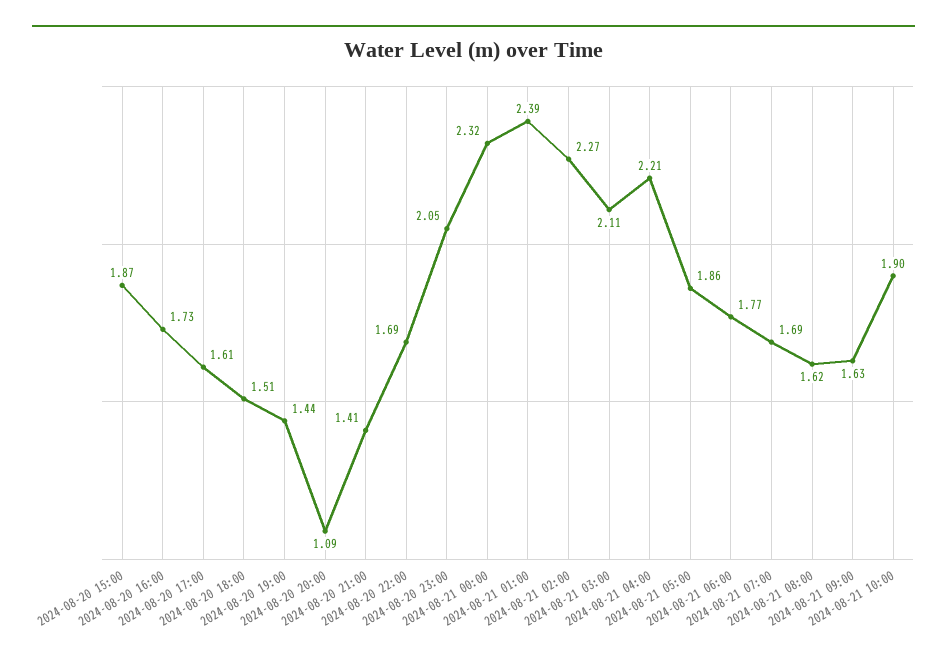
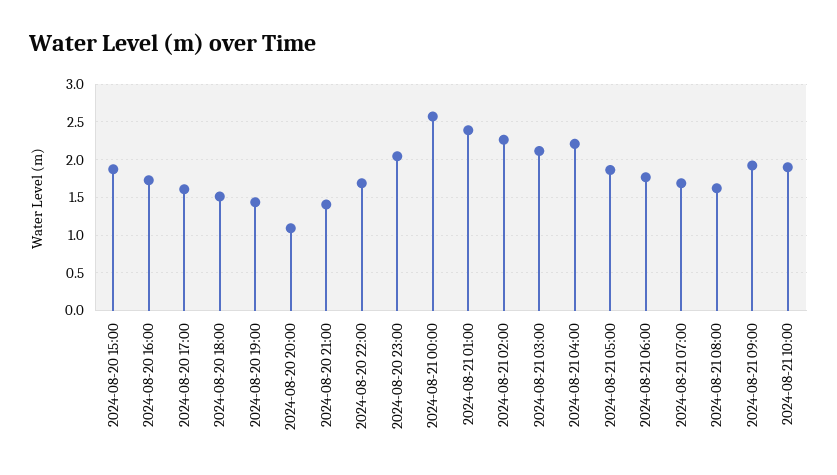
2024-08-21 00:00: 2.32 -> 2.6
2024-08-21 09:00: 1.63 -> 1.9

